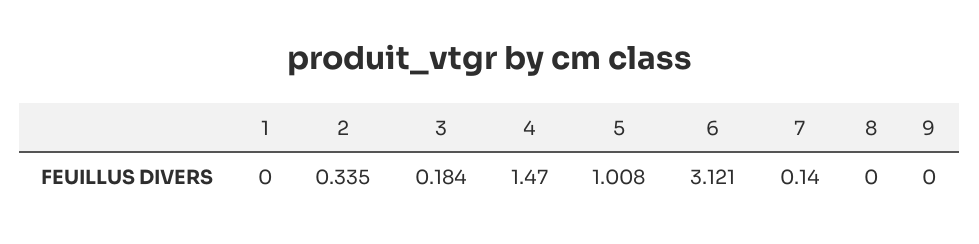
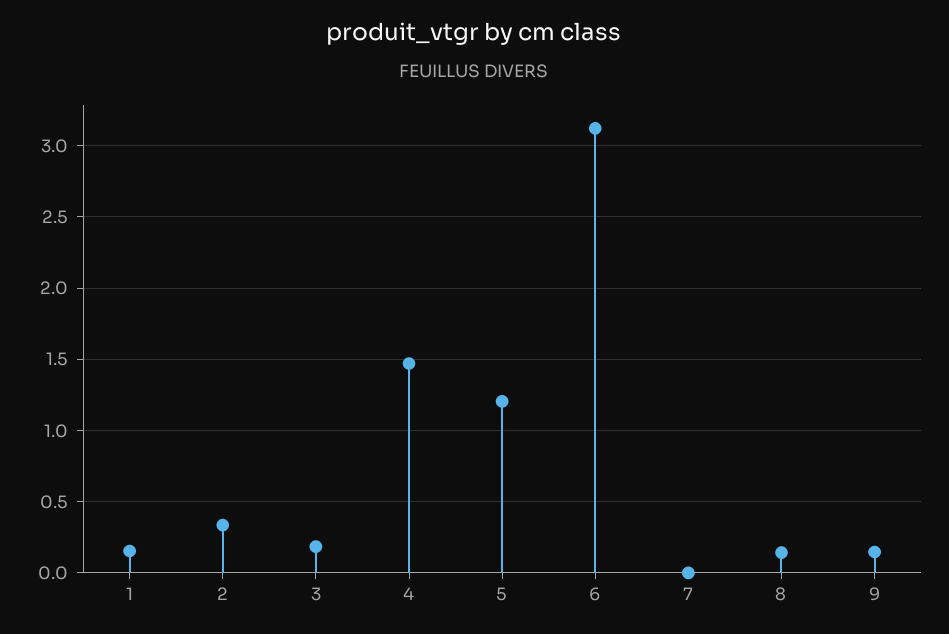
1: 0 -> 0.15
5: 1.008 -> 1.2
7: 0.14 -> 0
8: 0 -> 0.15
9: 0 -> 0.15

